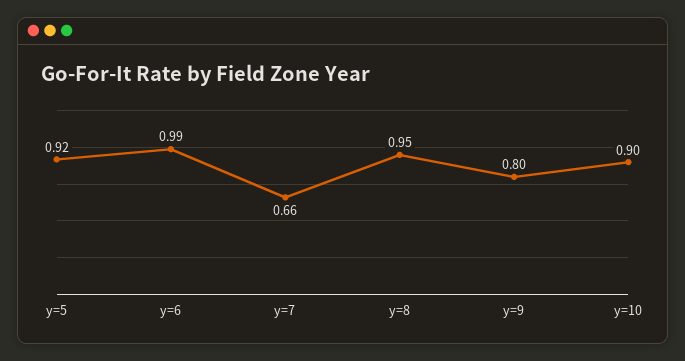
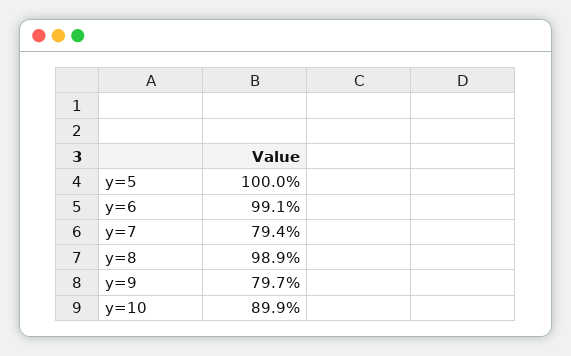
y=5: 0.92 -> 1
y=7: 0.66 -> 0.794
y=8: 0.95 -> 0.989

